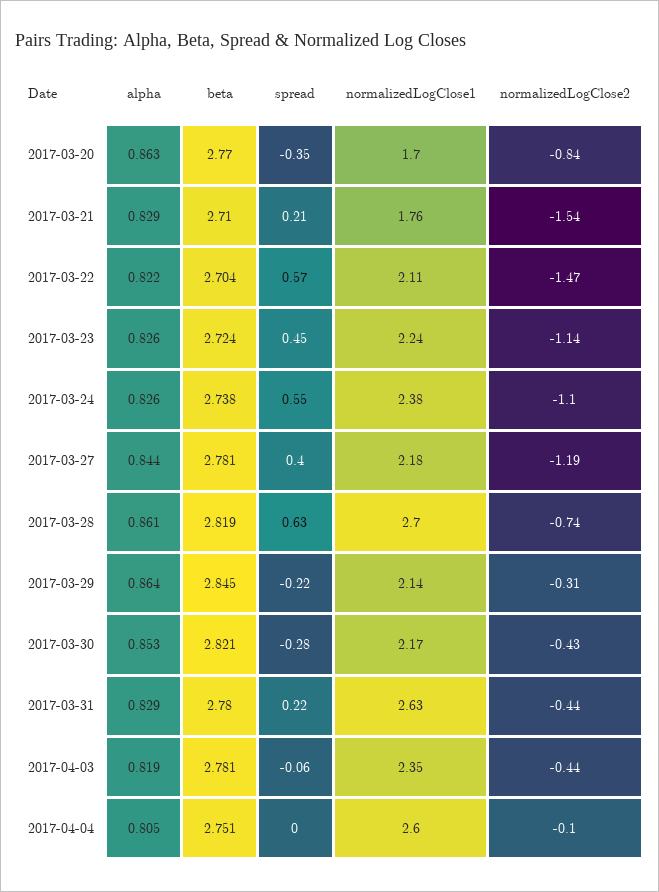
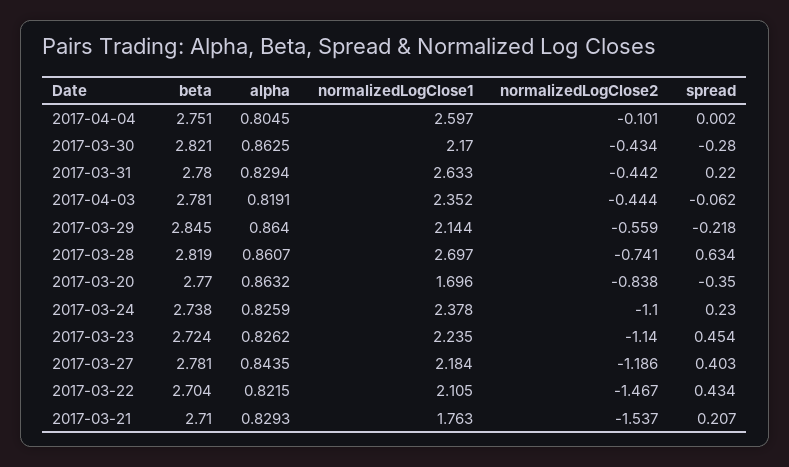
spread, 2017-03-22: 0.57 -> 0.434
spread, 2017-03-24: 0.55 -> 0.23
normalizedLogClose2, 2017-03-29: -0.31 -> -0.559
alpha, 2017-03-30: 0.853 -> 0.8625

